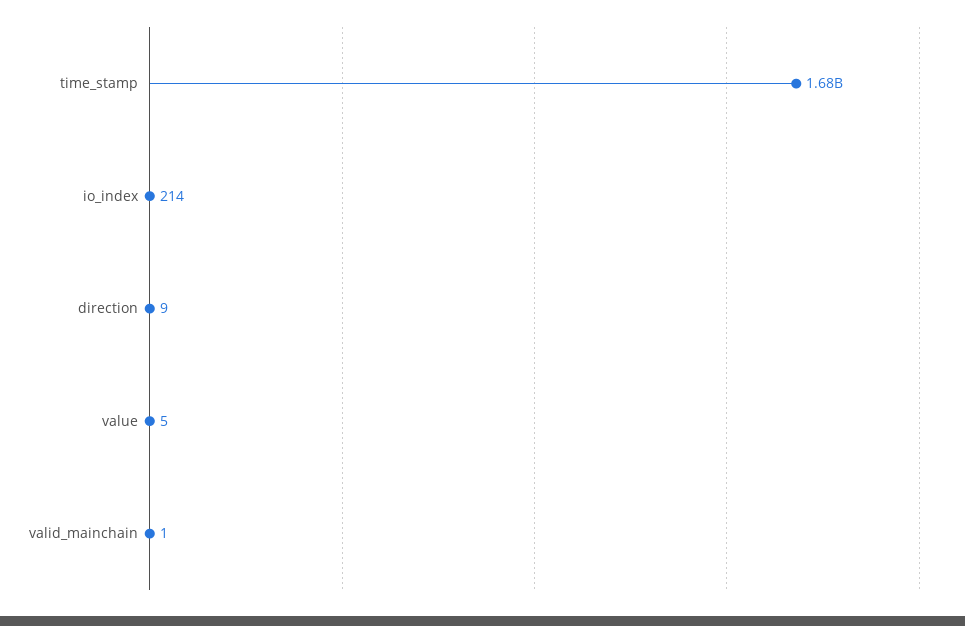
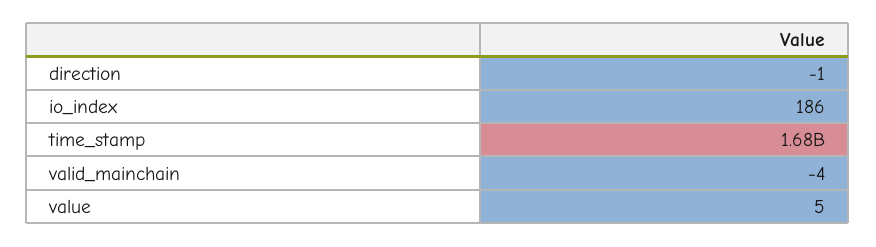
io_index: 214 -> 186
direction: 9 -> -1
valid_mainchain: 1 -> -4

